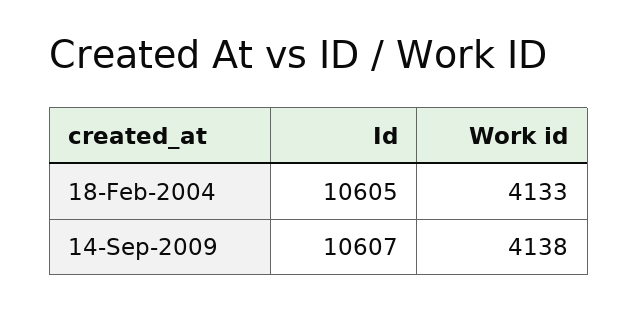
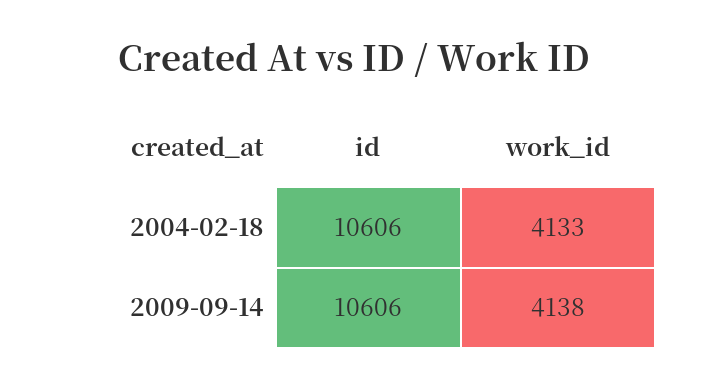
Id, 18-Feb-2004: 10605 -> 10606
Id, 14-Sep-2009: 10607 -> 10606

